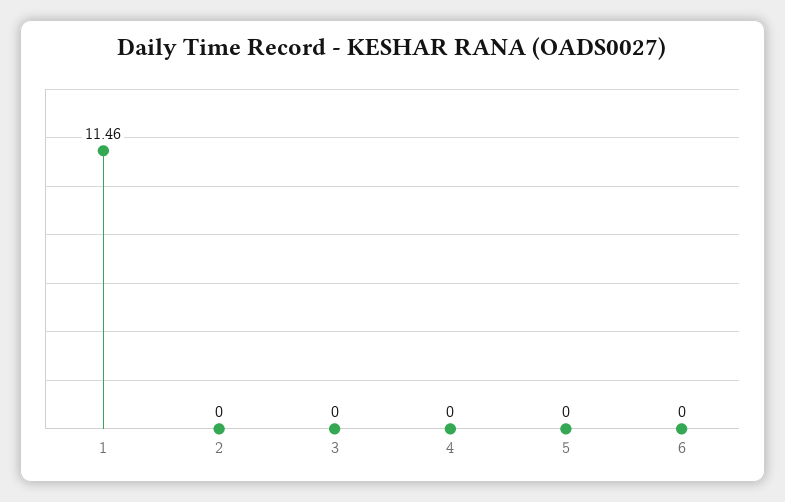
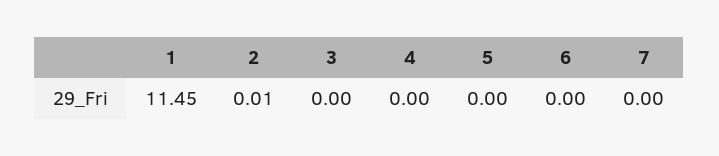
1: 11.46 -> 11.45
2: 0 -> 0.01
7: none -> 0

